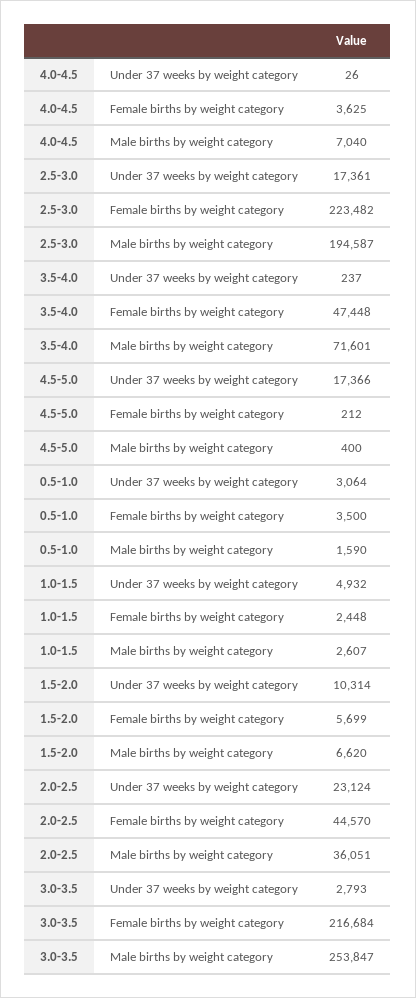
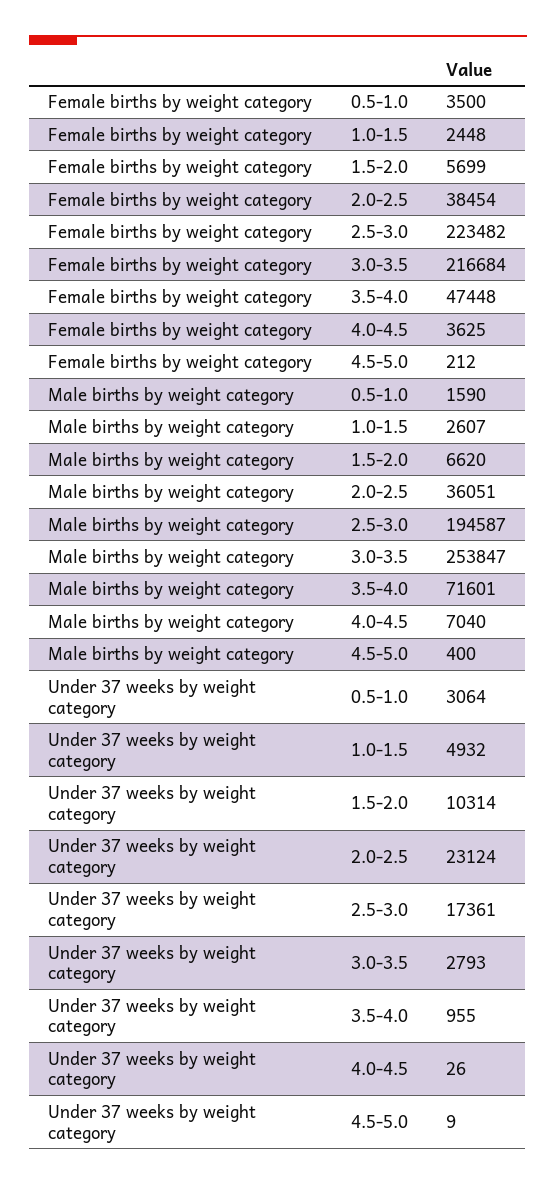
3.5-4.0, Under 37 weeks by weight category: 237 -> 955
4.5-5.0, Under 37 weeks by weight category: 17366 -> 9
2.0-2.5, Female births by weight category: 44570 -> 38454

